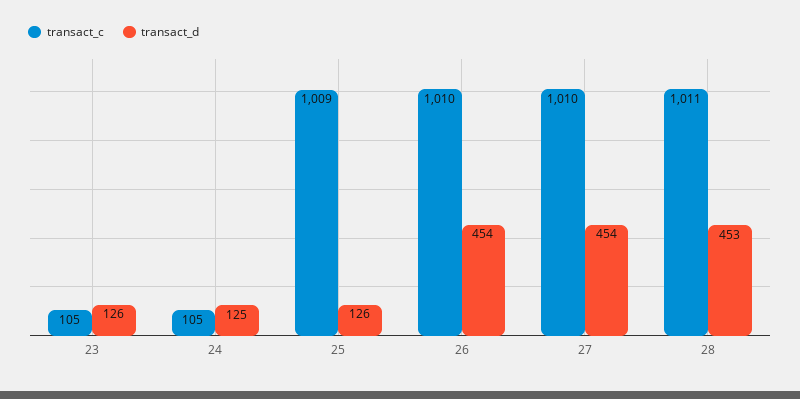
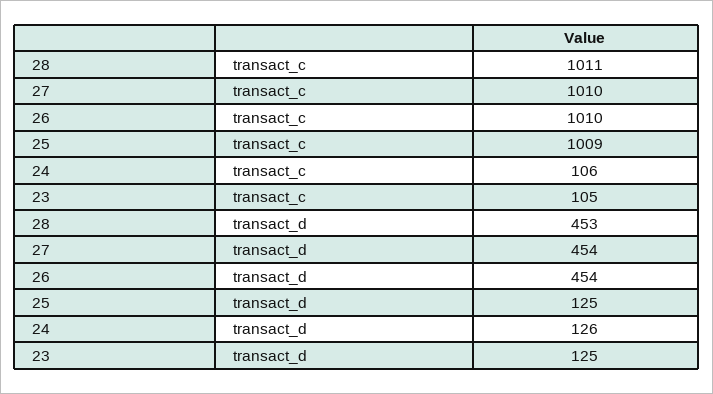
transact_d, 23: 126 -> 125
transact_c, 24: 105 -> 106
transact_d, 24: 125 -> 126
transact_d, 25: 126 -> 125

